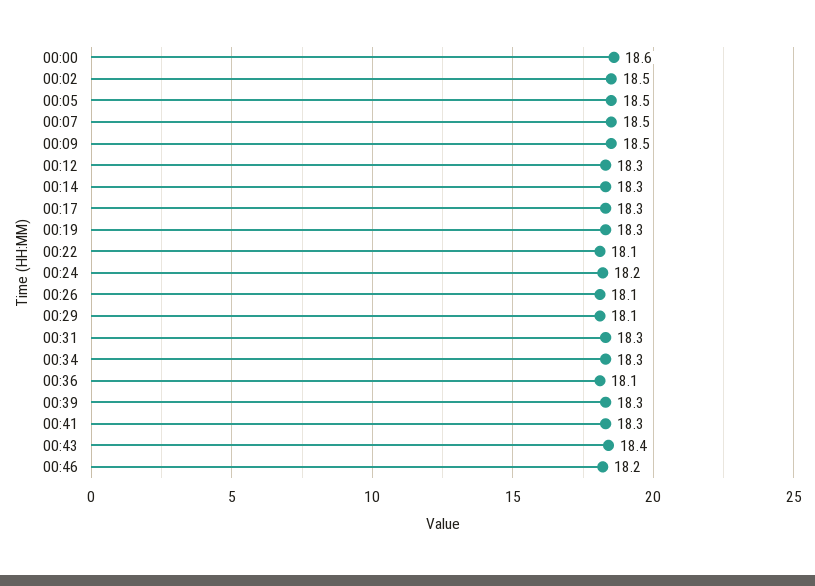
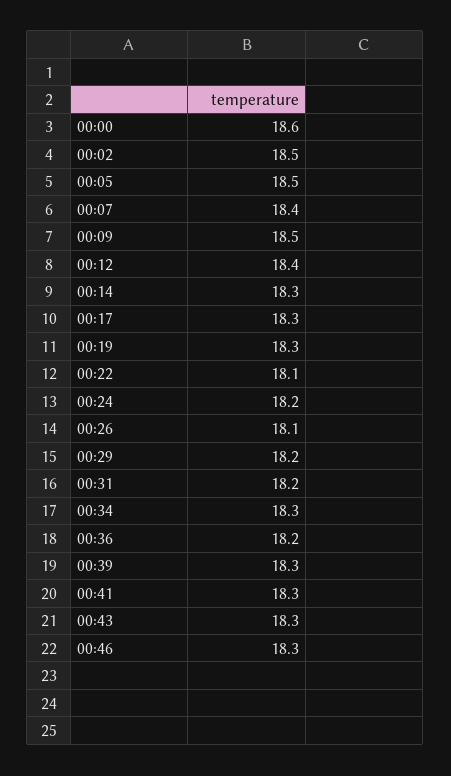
00:07: 18.5 -> 18.4
00:12: 18.3 -> 18.4
00:29: 18.1 -> 18.2
00:31: 18.3 -> 18.2
00:36: 18.1 -> 18.2
00:43: 18.4 -> 18.3
00:46: 18.2 -> 18.3

